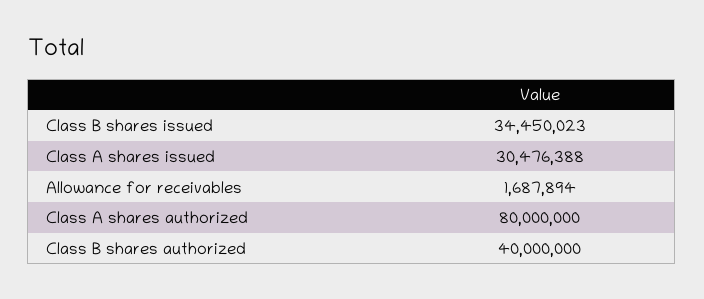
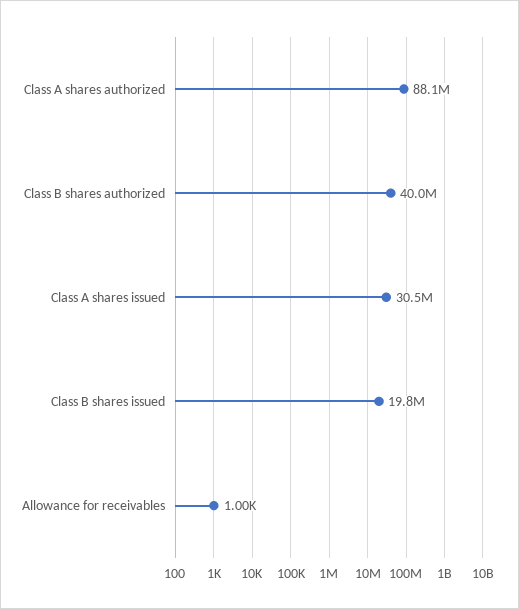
Class B shares issued: 34450023 -> 19800000
Allowance for receivables: 1687894 -> 1000
Class A shares authorized: 80000000 -> 88100000

